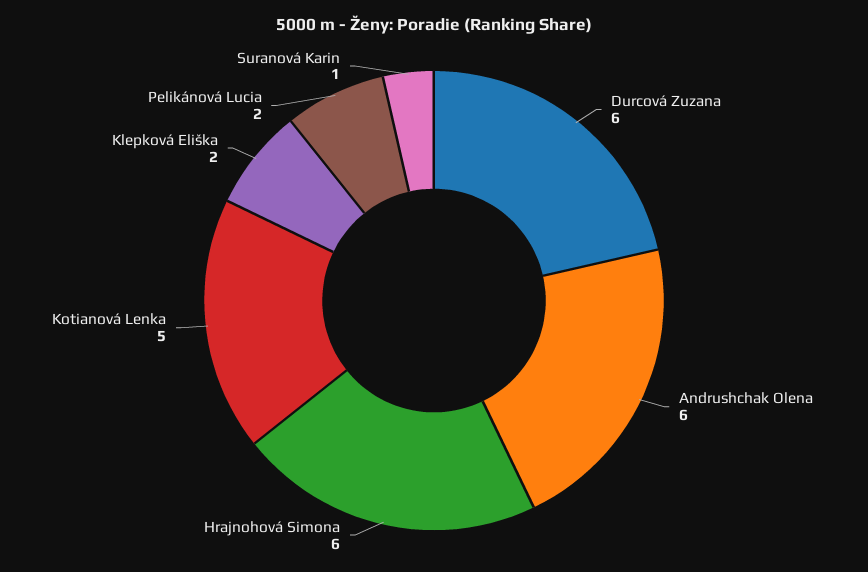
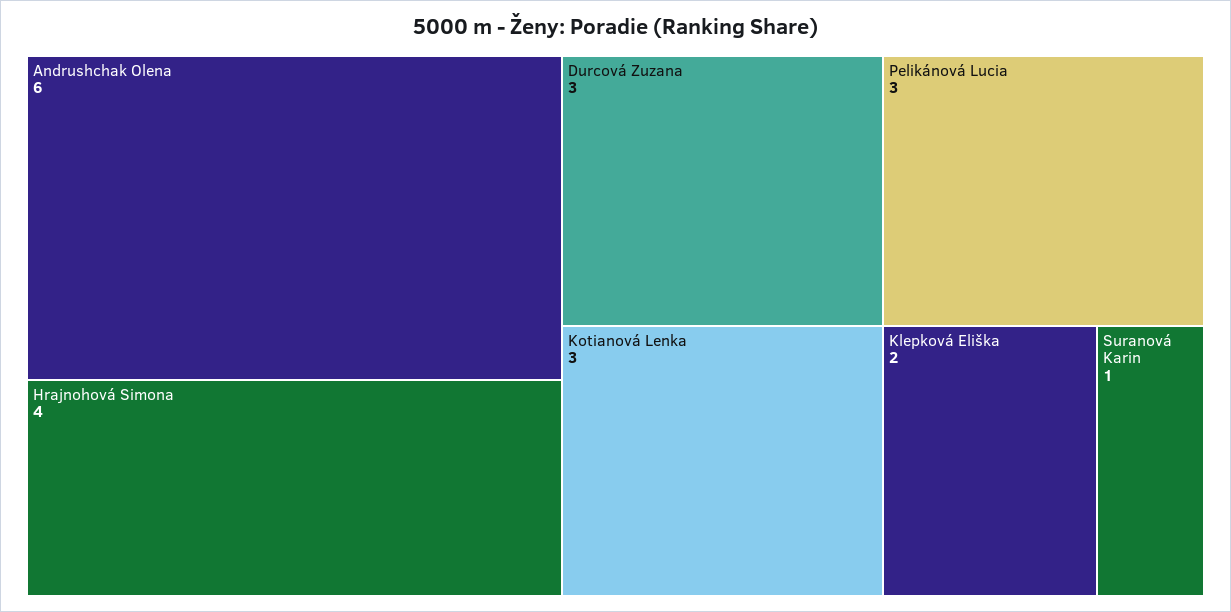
Durcová Zuzana: 6 -> 3
Hrajnohová Simona: 6 -> 4
Kotianová Lenka: 5 -> 3
Pelikánová Lucia: 2 -> 3

